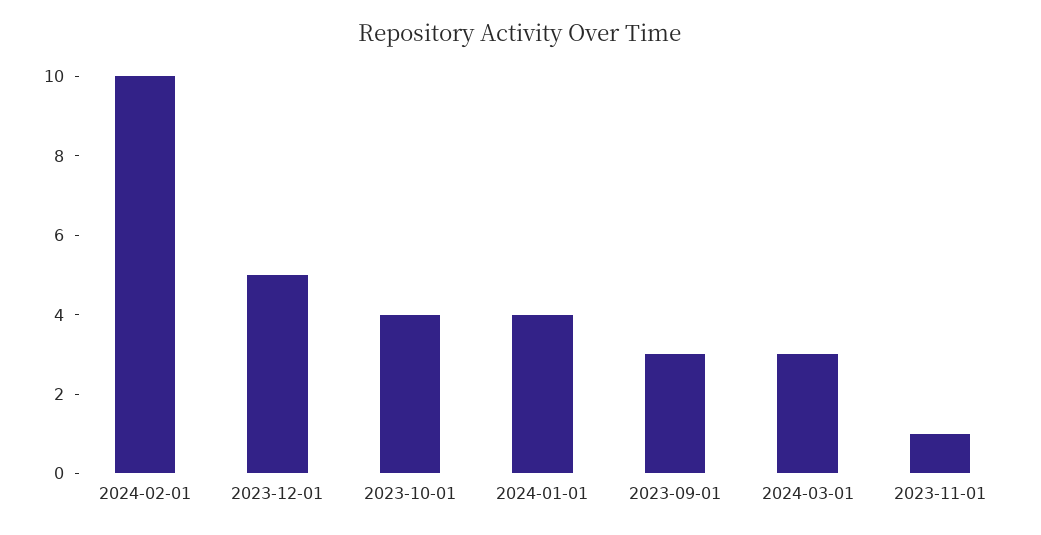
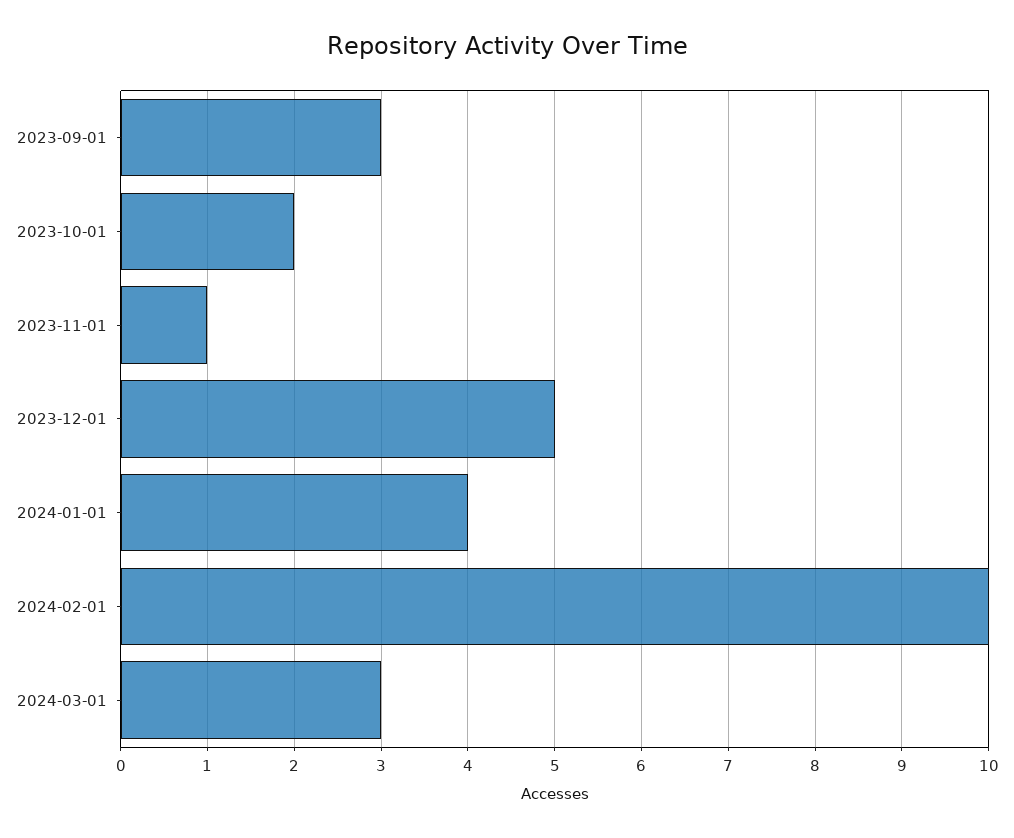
2023-10-01: 4 -> 2

